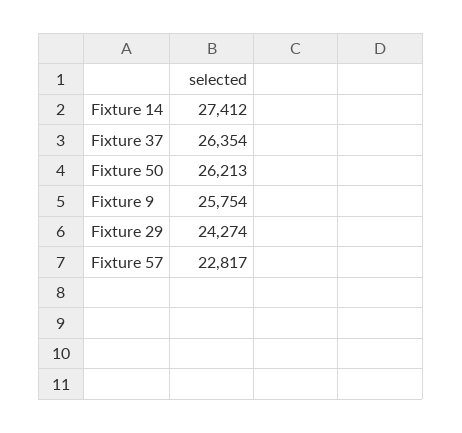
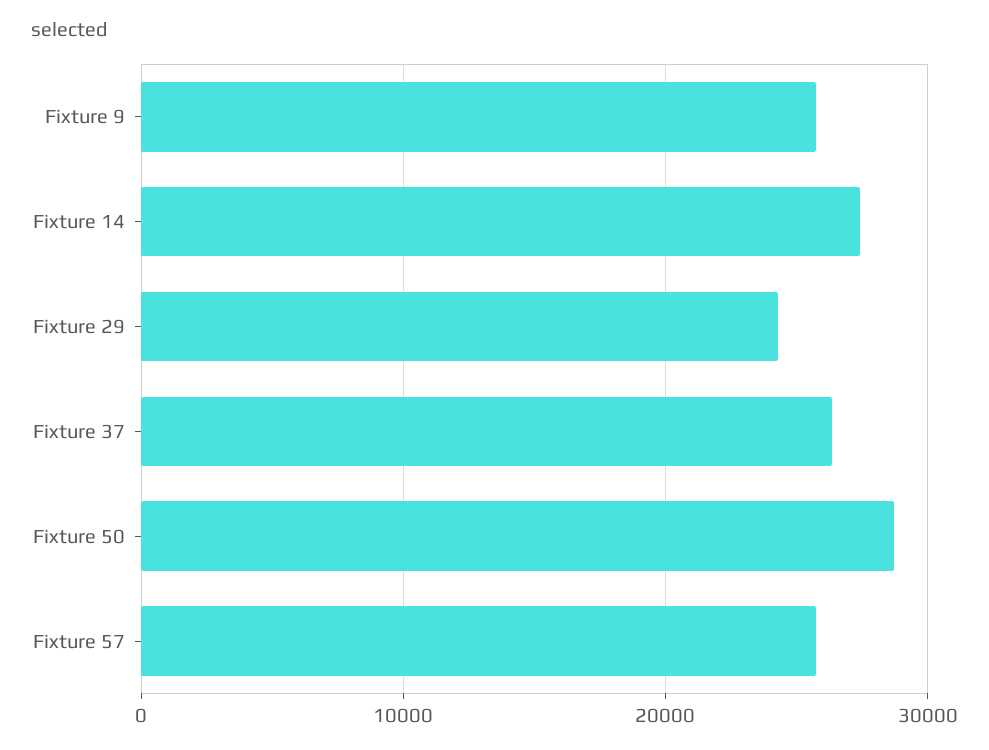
Fixture 50: 26213 -> 29000
Fixture 57: 22817 -> 26000

